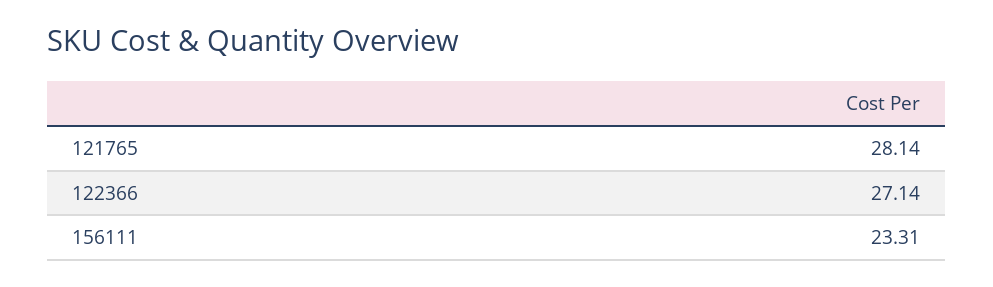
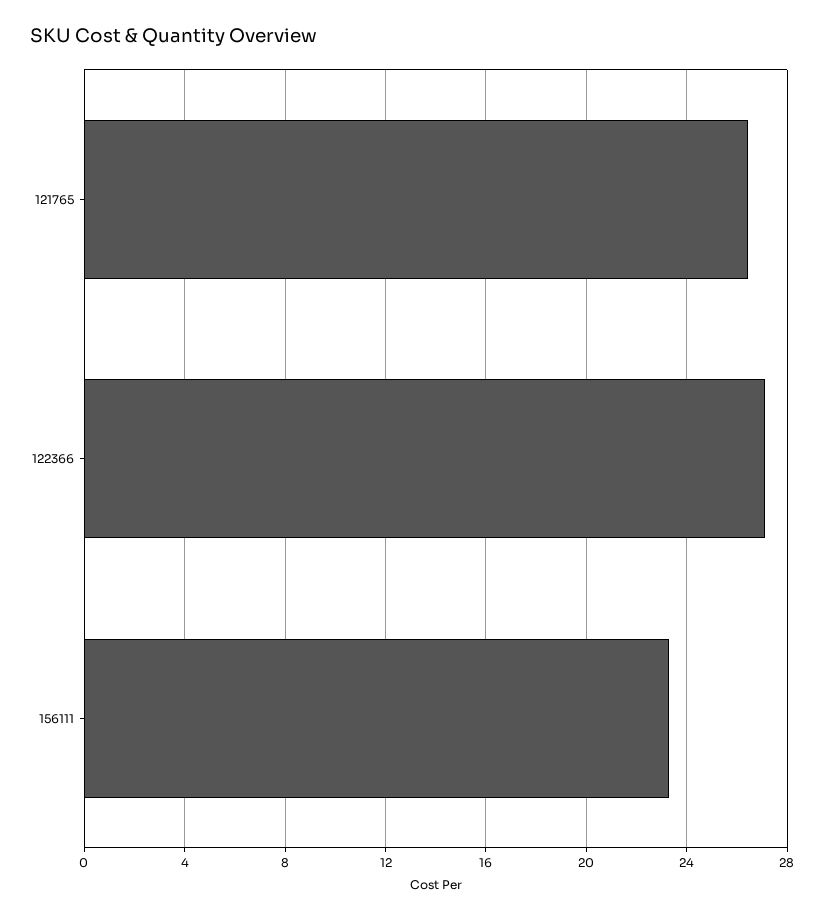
121765: 28.14 -> 26.5

